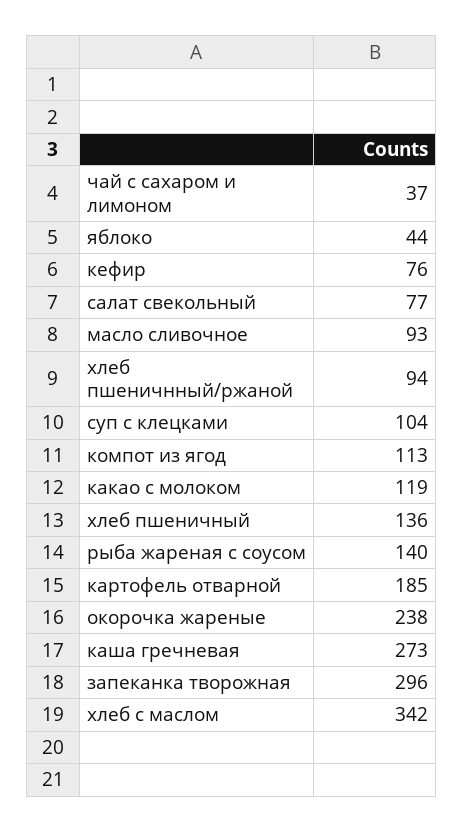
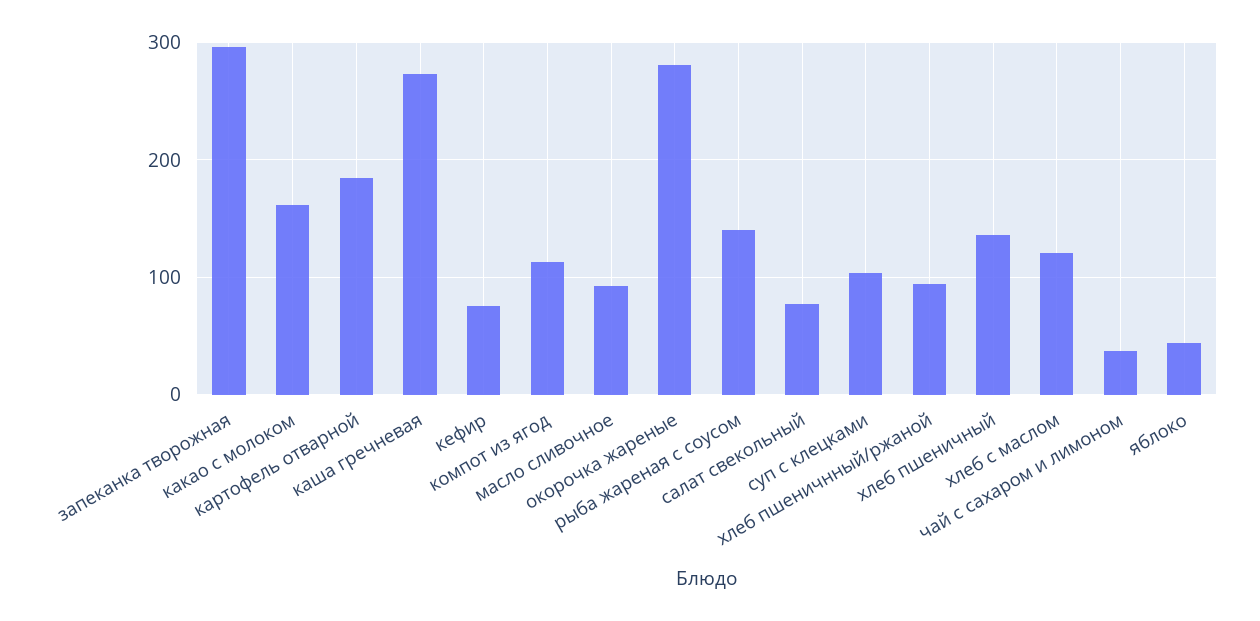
какао с молоком: 119 -> 160
окорочка жареные: 238 -> 280
хлеб с маслом: 342 -> 120

